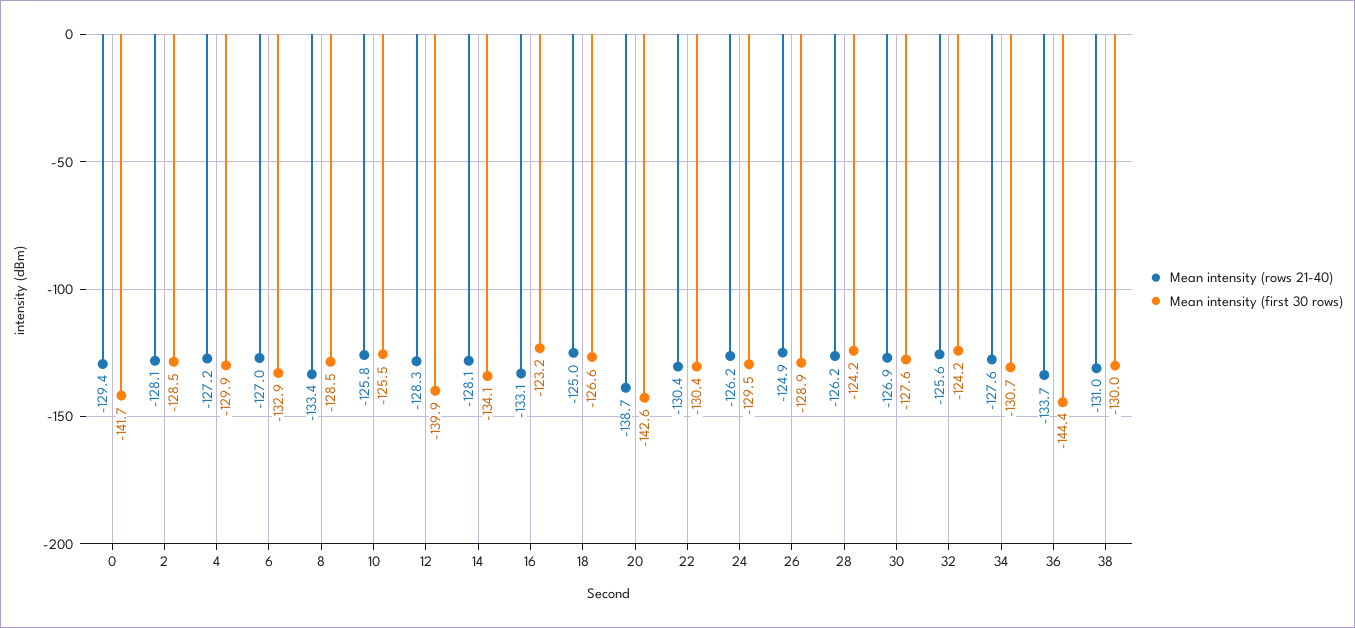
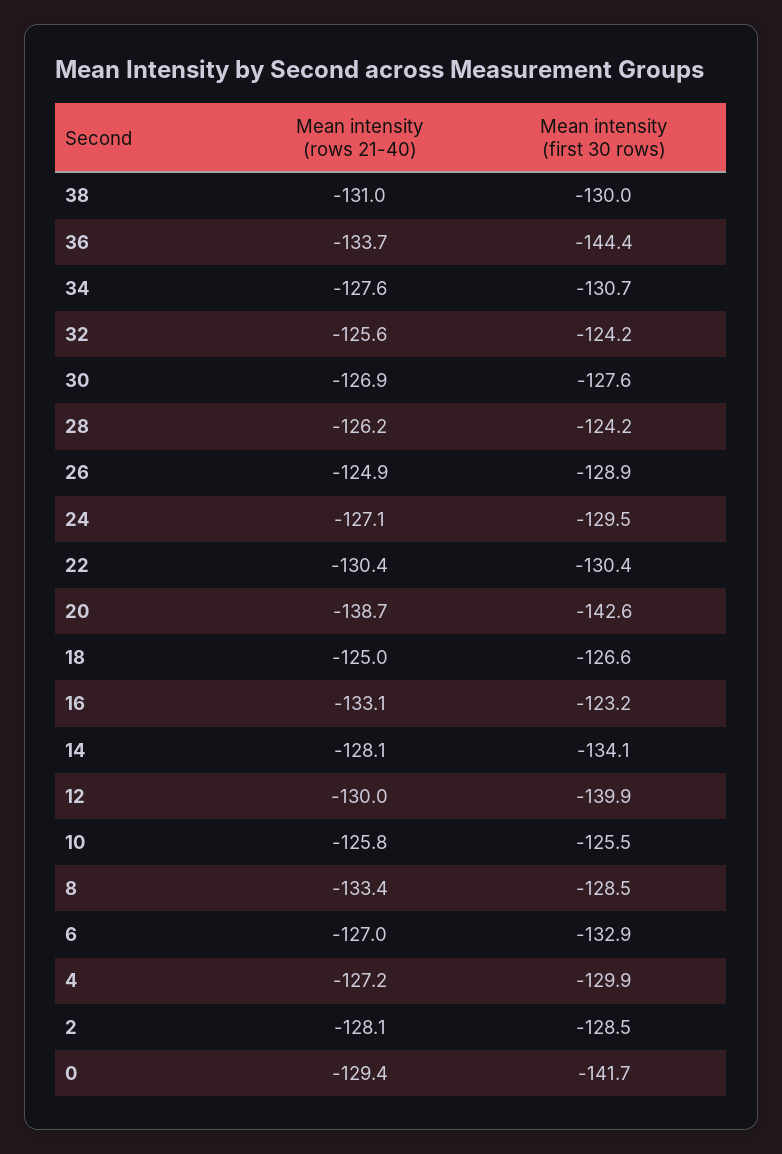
Mean intensity (rows 21-40), 12: -128.3 -> -130
Mean intensity (rows 21-40), 24: -126.2 -> -127.1

